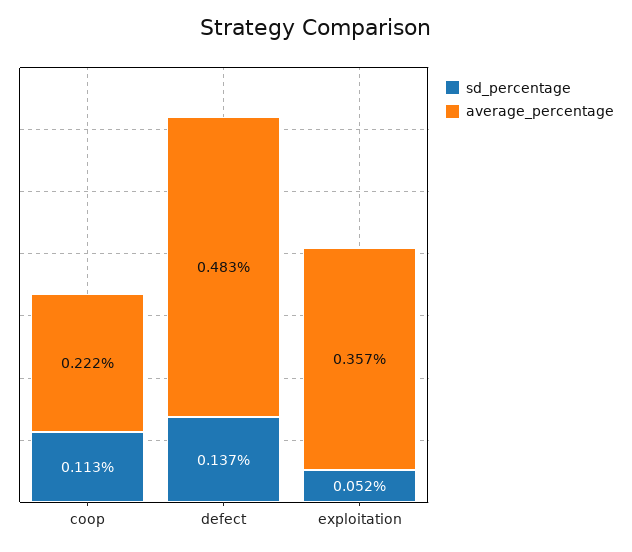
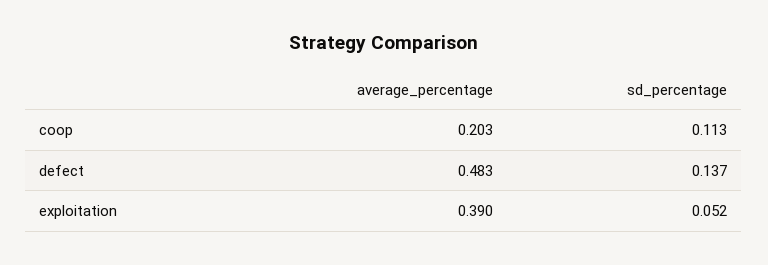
average_percentage, coop: 0.222 -> 0.203
average_percentage, exploitation: 0.357 -> 0.39

